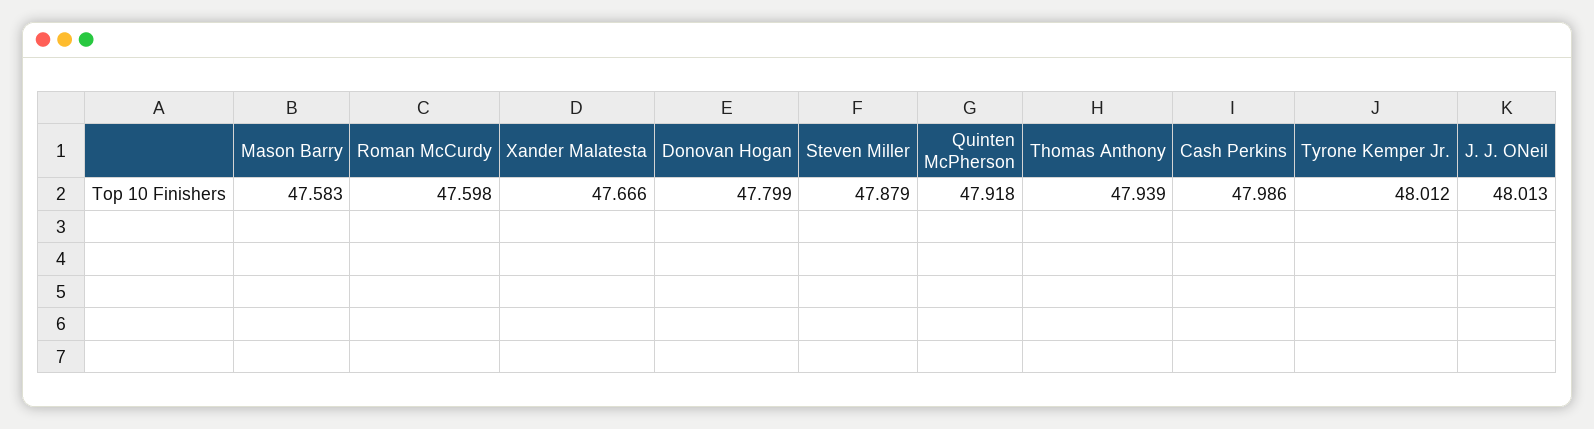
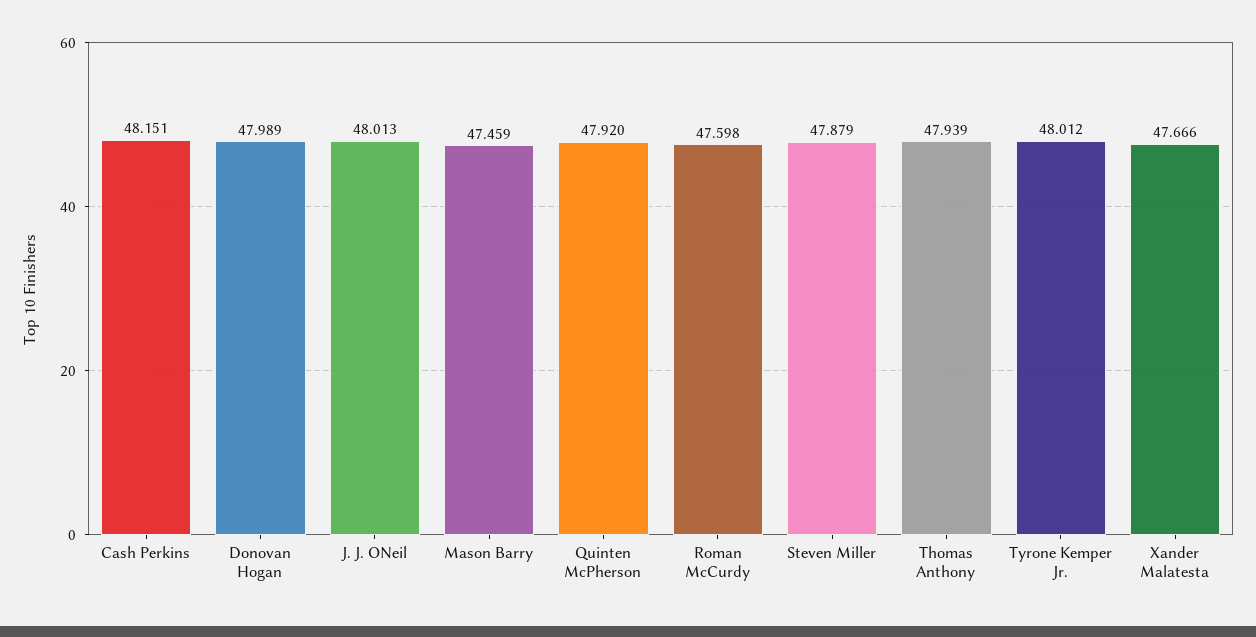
Mason Barry: 47.583 -> 47.459
Donovan Hogan: 47.799 -> 47.989
Quinten McPherson: 47.918 -> 47.92
Cash Perkins: 47.986 -> 48.151

